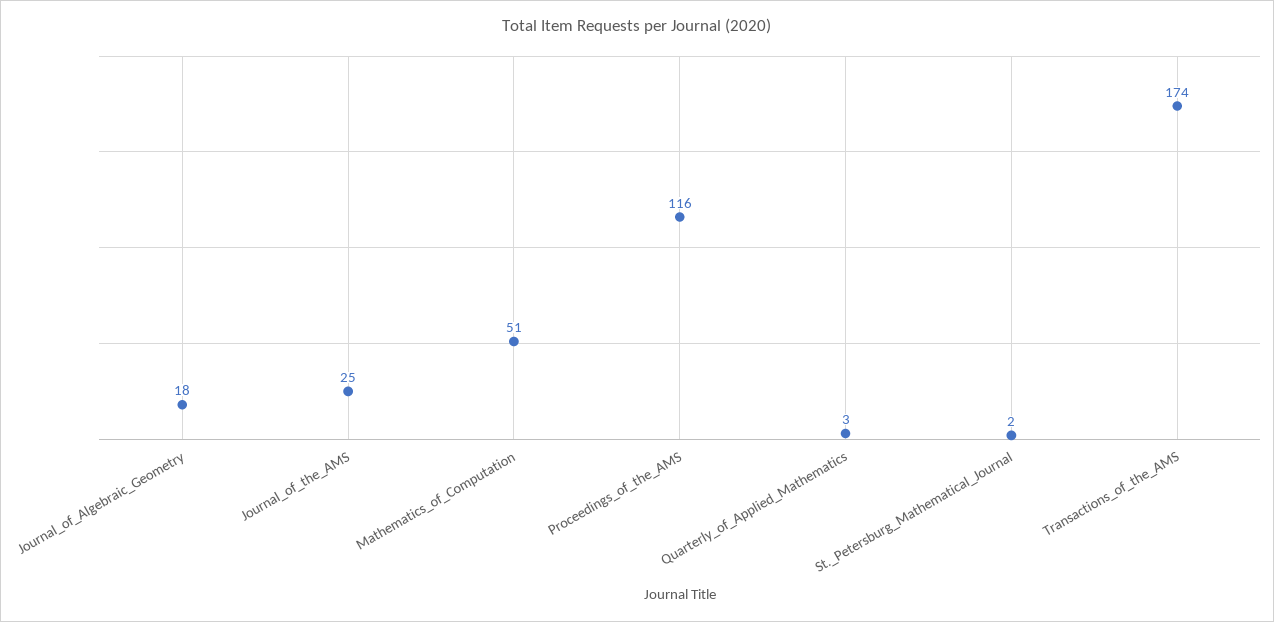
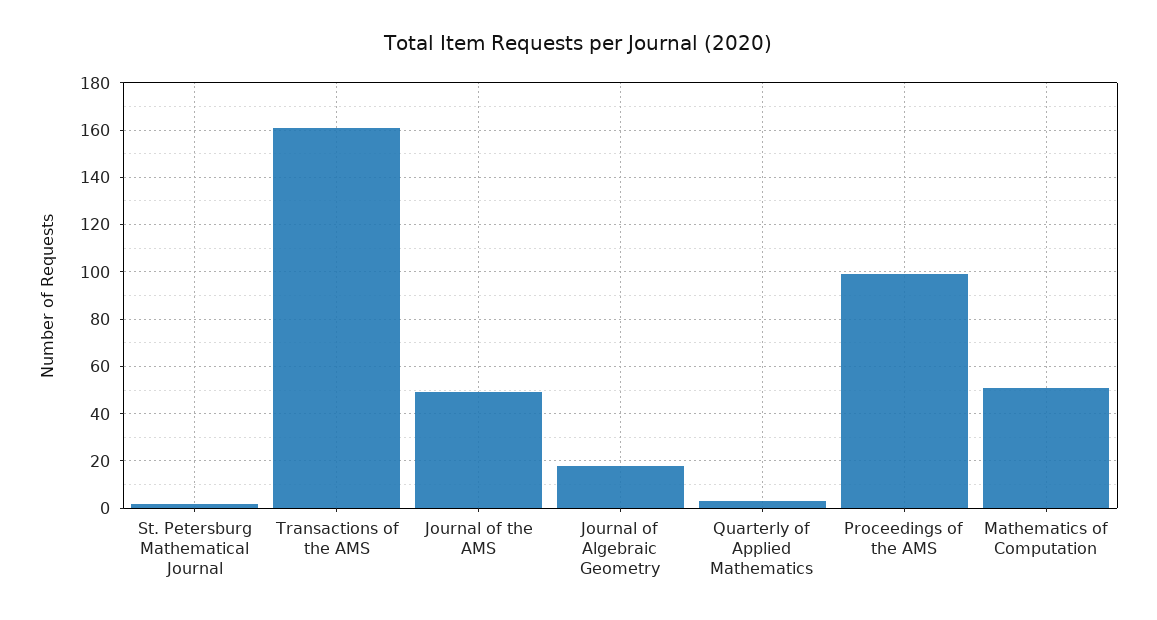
Journal_of_the_AMS: 25 -> 50
Proceedings_of_the_AMS: 116 -> 100
Transactions_of_the_AMS: 174 -> 160

